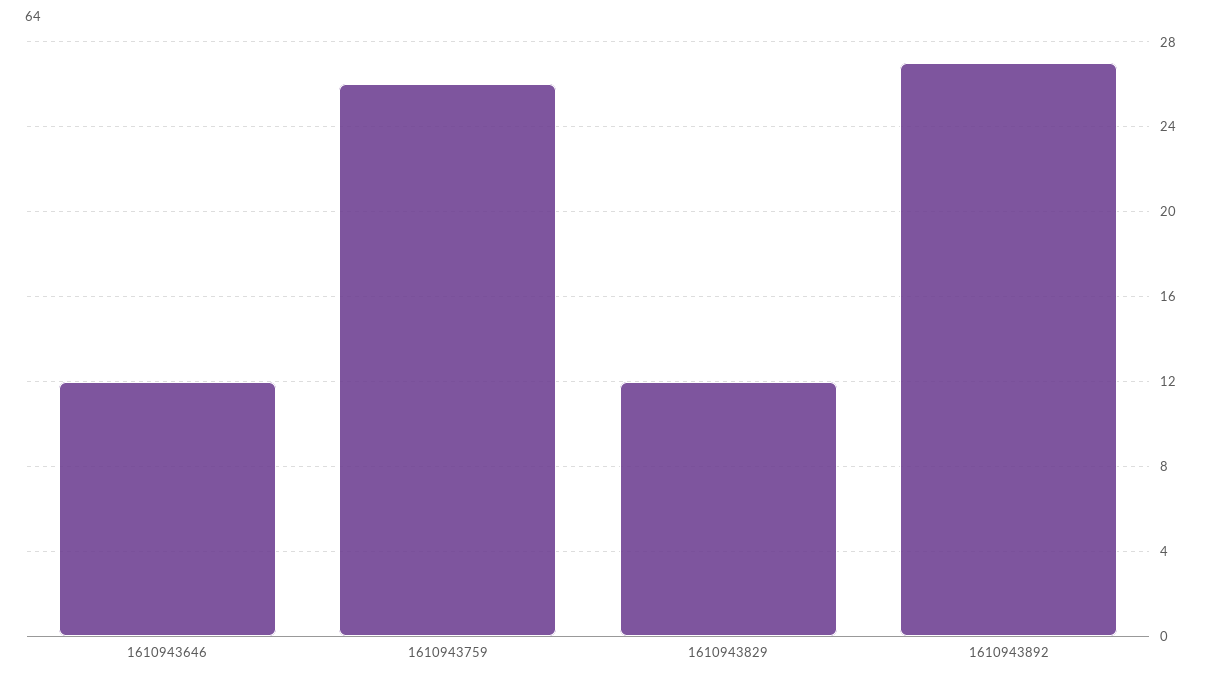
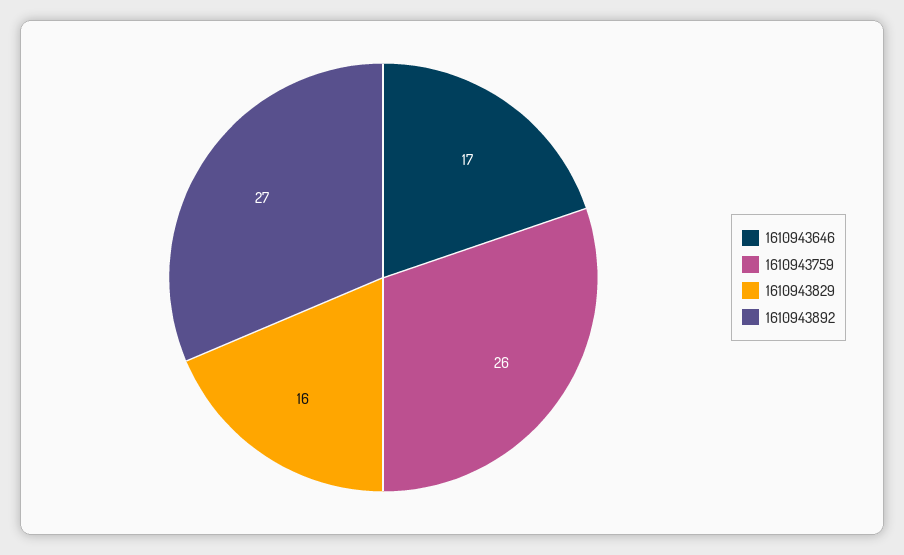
1610943646: 12 -> 17
1610943829: 12 -> 16

